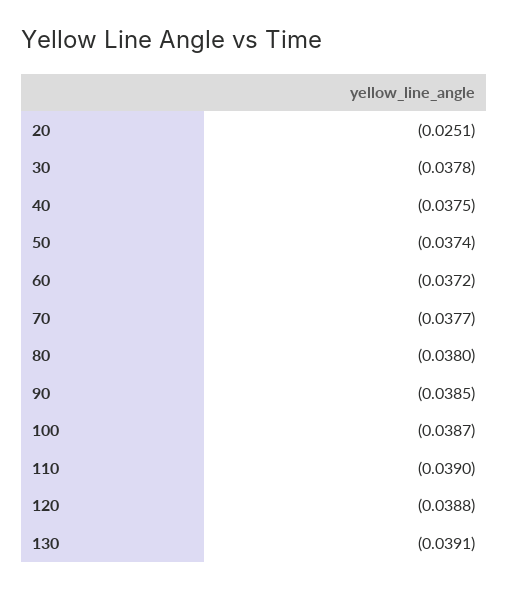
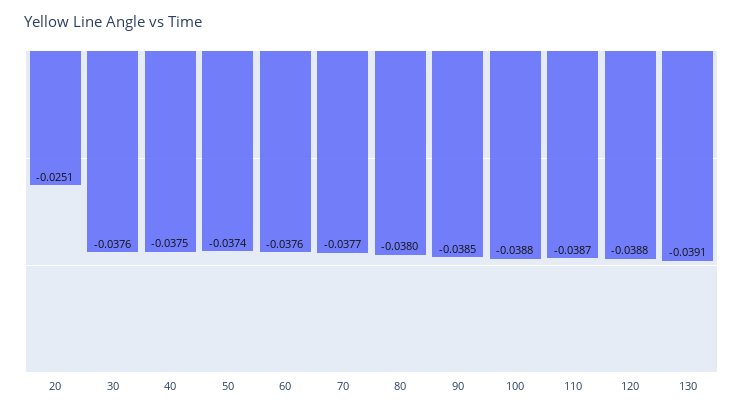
30: -0.0378 -> -0.0376
60: -0.0372 -> -0.0376
100: -0.0387 -> -0.0388
110: -0.039 -> -0.0387

